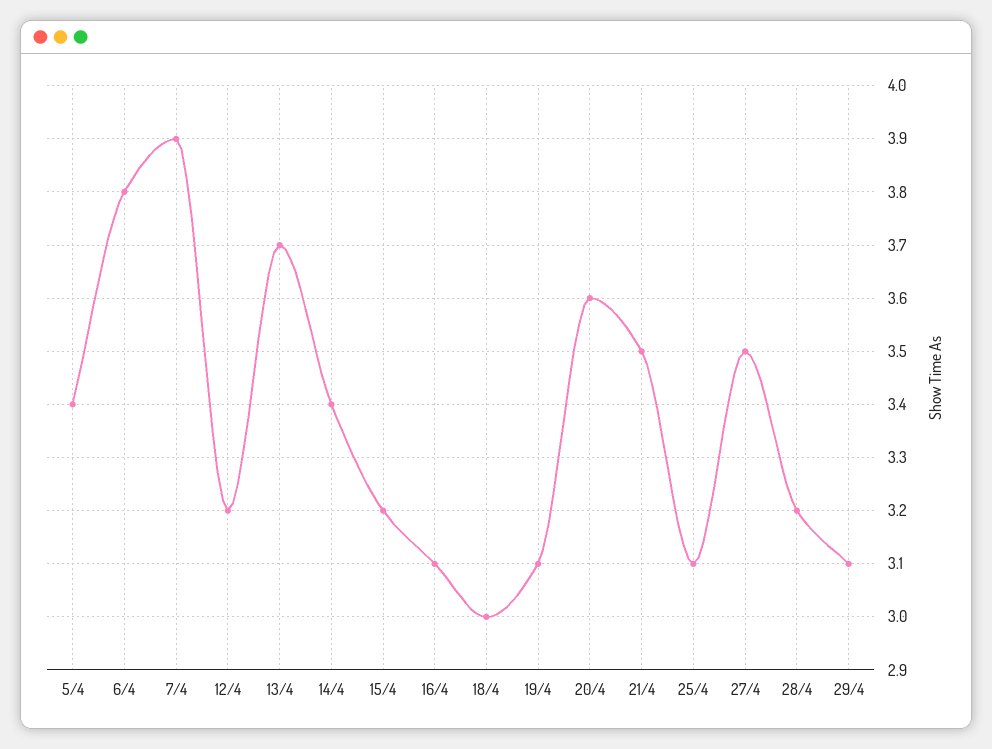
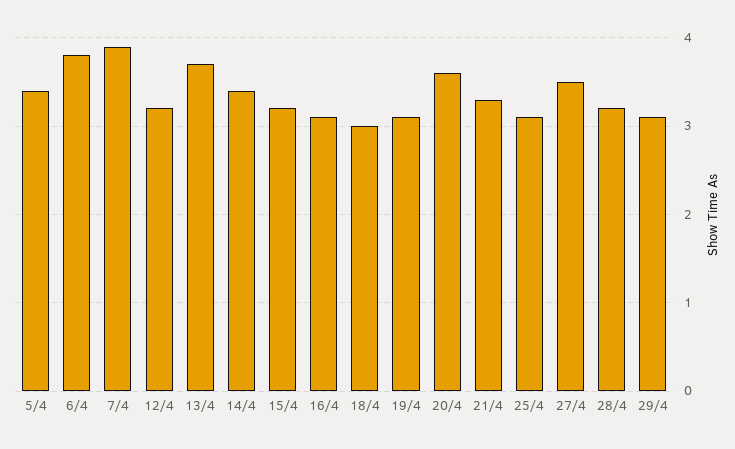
21/4: 3.5 -> 3.3

